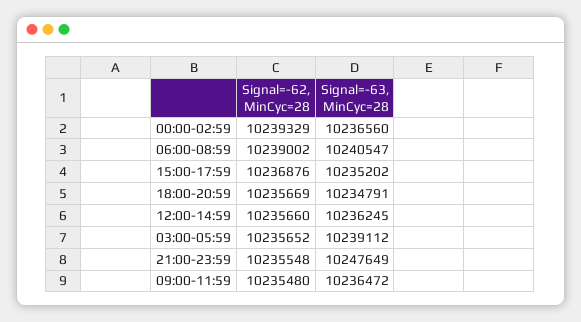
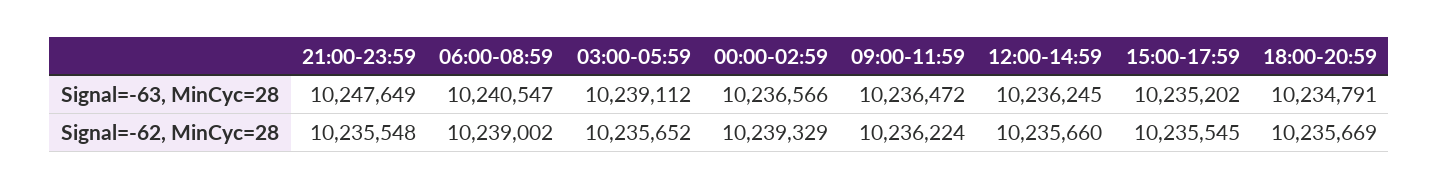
Signal=-63, MinCyc=28, 00:00-02:59: 10236560 -> 10236566
Signal=-62, MinCyc=28, 15:00-17:59: 10236876 -> 10235545
Signal=-62, MinCyc=28, 09:00-11:59: 10235480 -> 10236224

